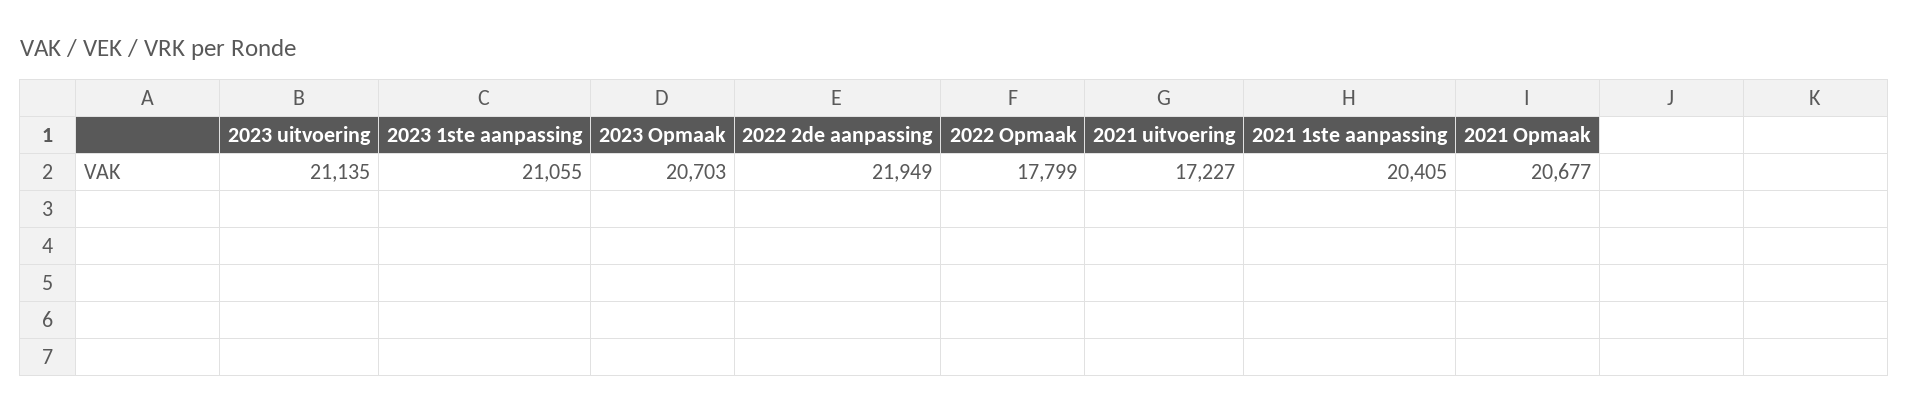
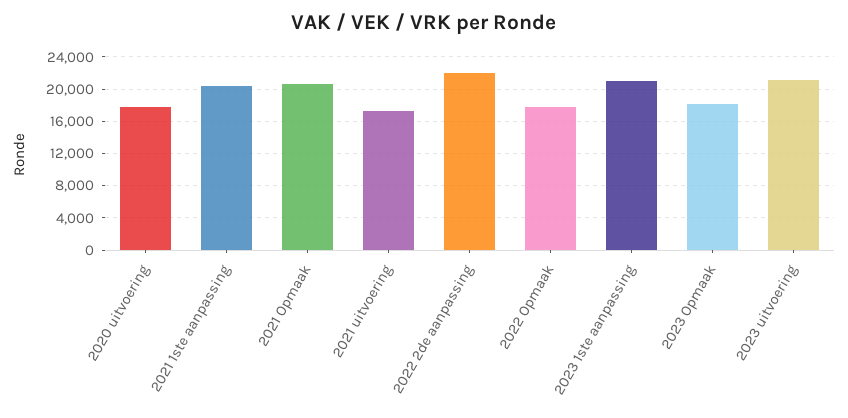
2023 Opmaak: 20703 -> 18000
2020 uitvoering: none -> 18000

